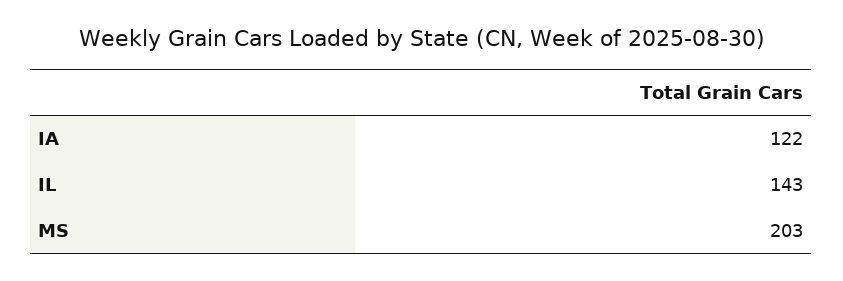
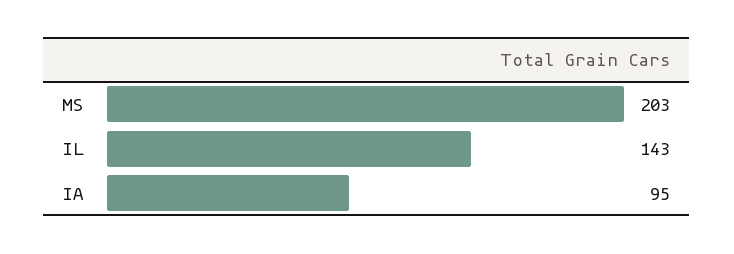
IA: 122 -> 95

